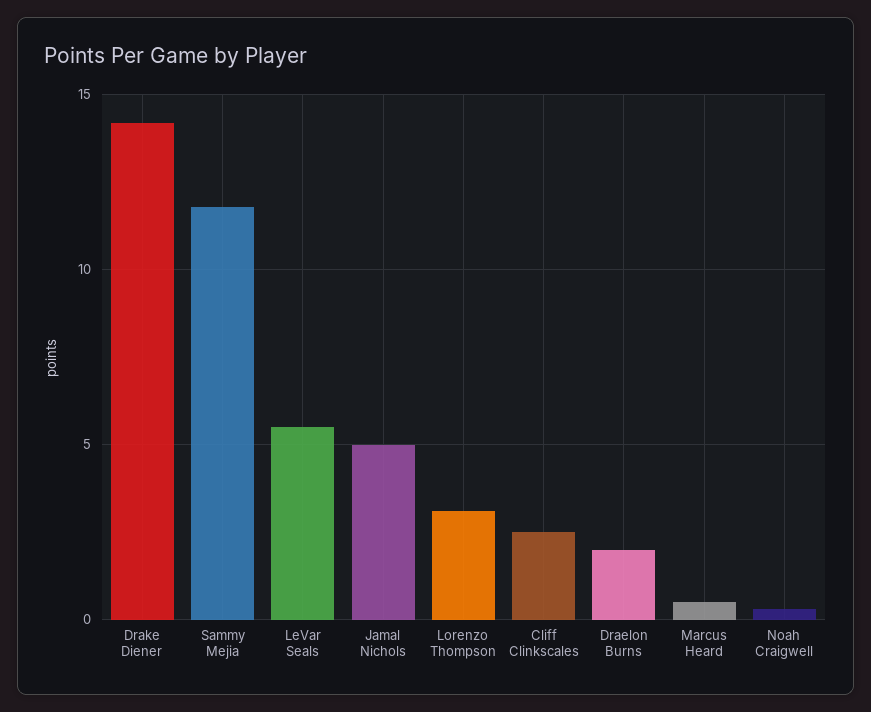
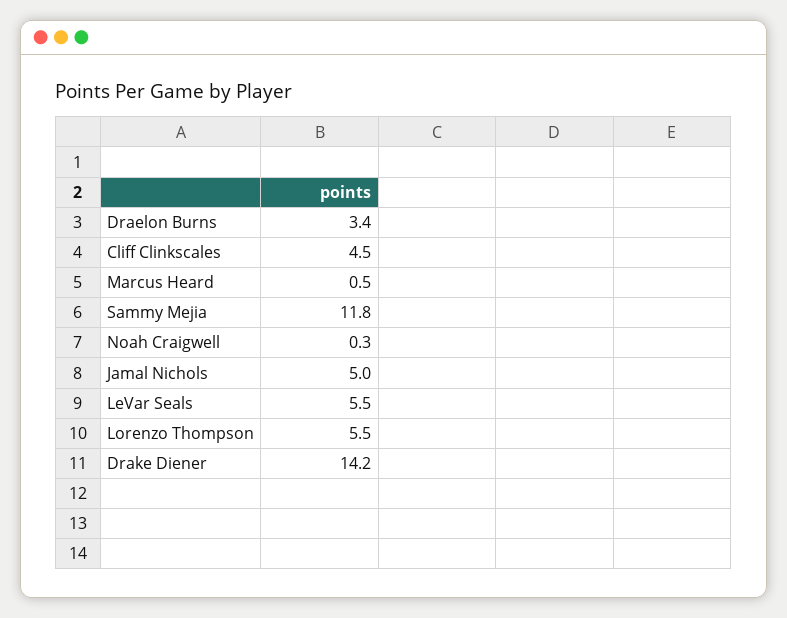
Lorenzo Thompson: 3 -> 5.5
Cliff Clinkscales: 2.5 -> 4.5
Draelon Burns: 2 -> 3.4

